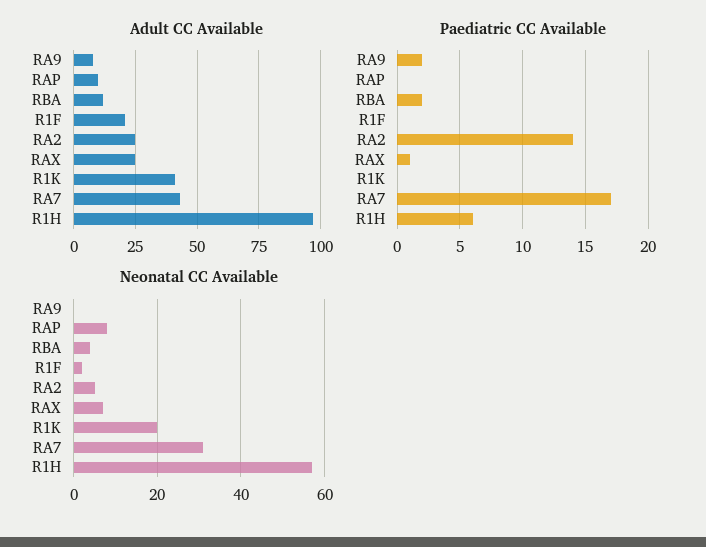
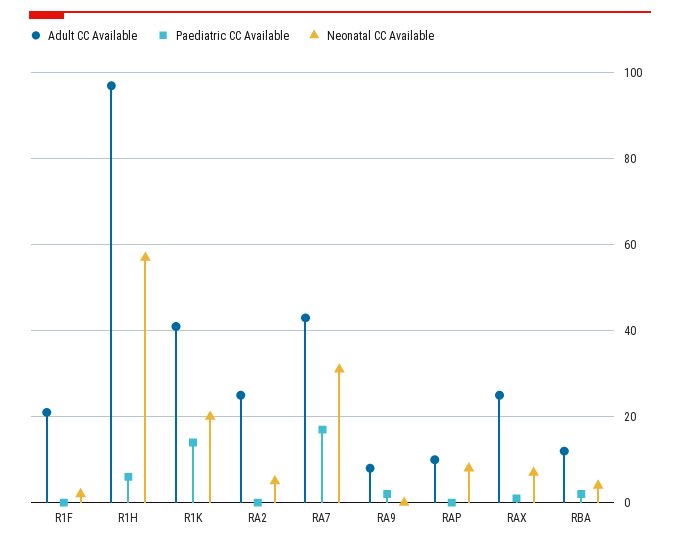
Paediatric CC Available, RA2: 14 -> 0
Paediatric CC Available, R1K: 0 -> 15

